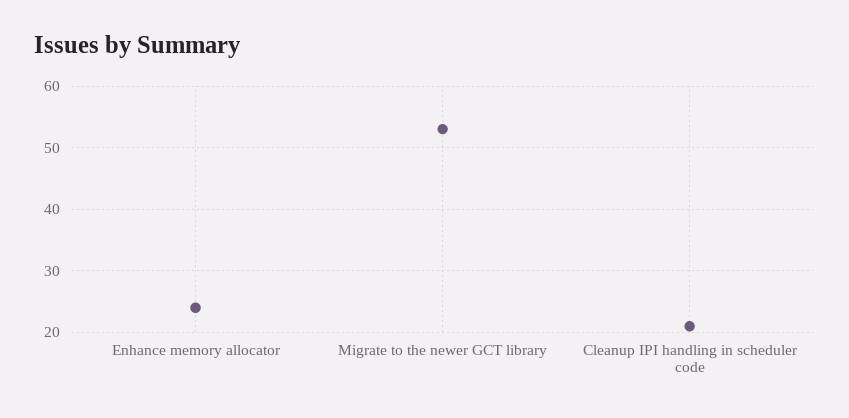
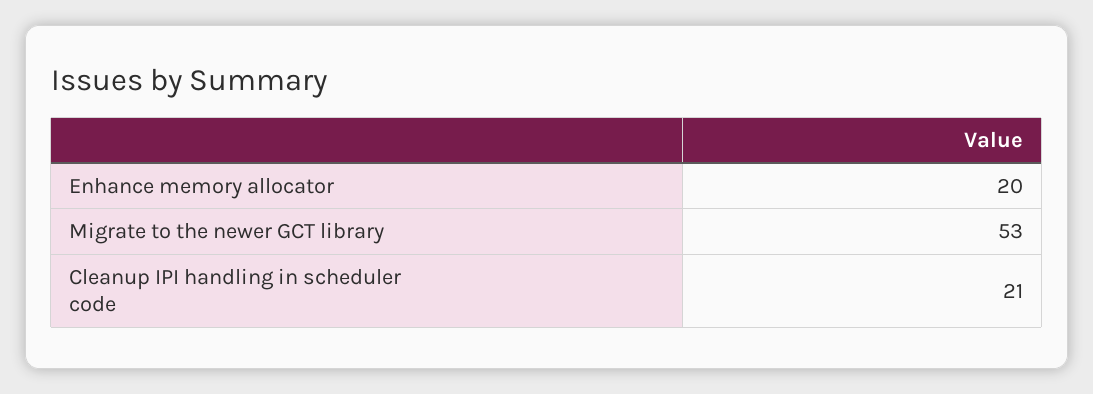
Enhance memory allocator: 24 -> 20

